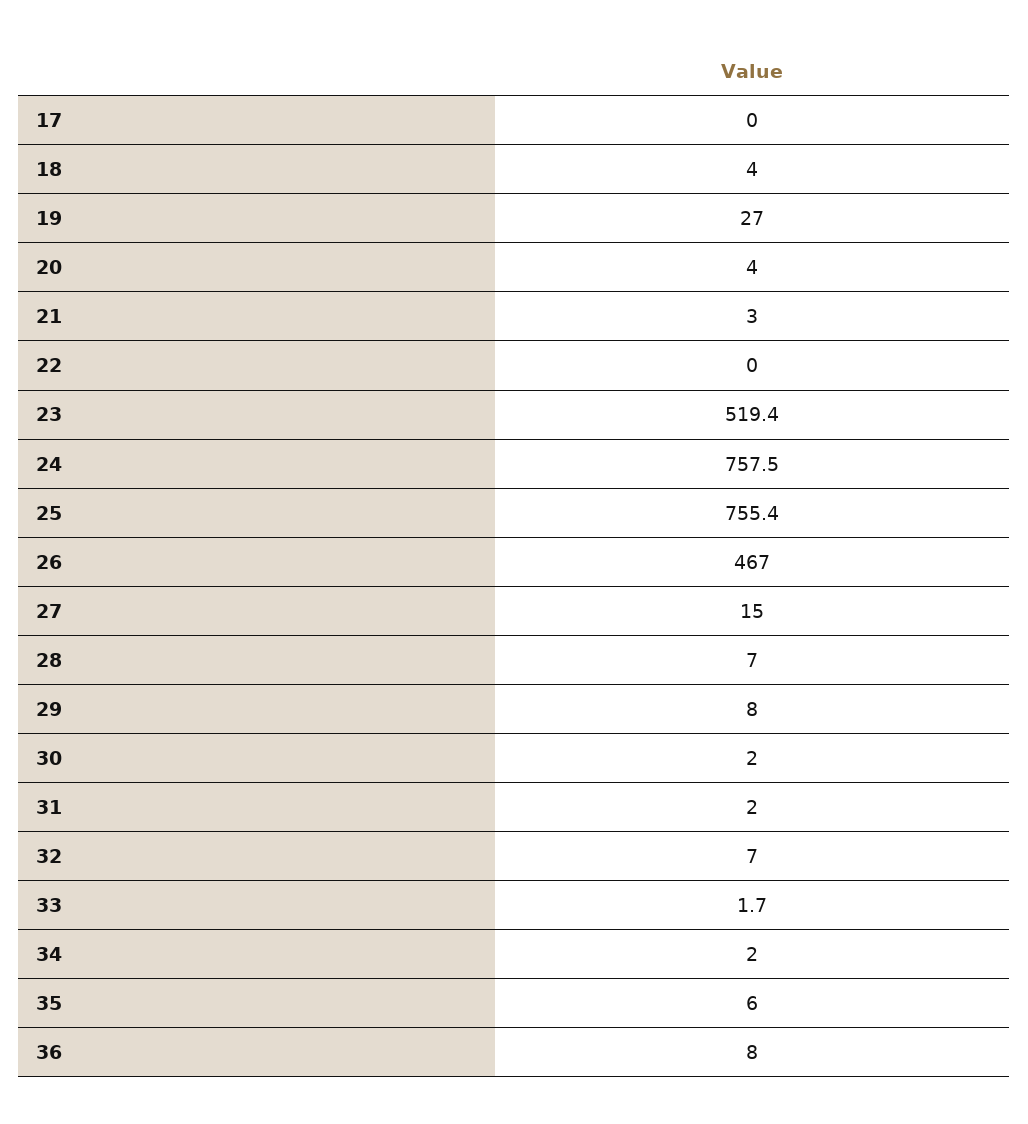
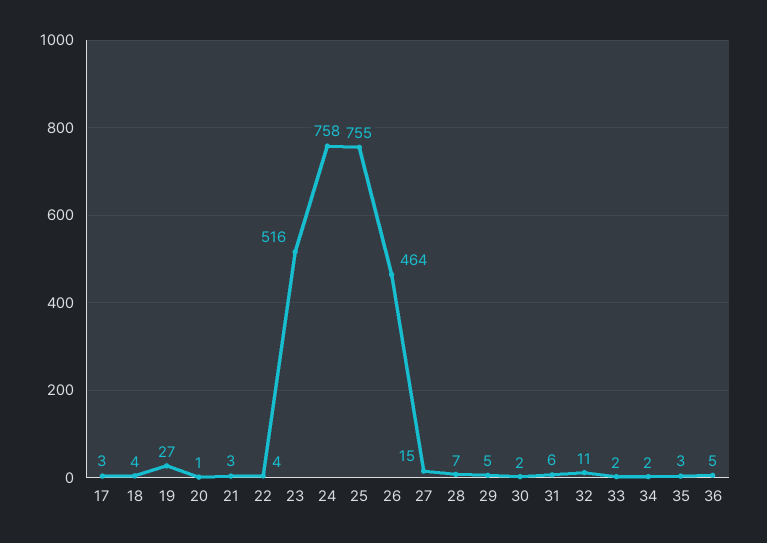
17: 0 -> 3
20: 4 -> 1
22: 0 -> 4
23: 519.4 -> 516
26: 467 -> 464
29: 8 -> 5
31: 2 -> 6
32: 7 -> 11
35: 6 -> 3
36: 8 -> 5

